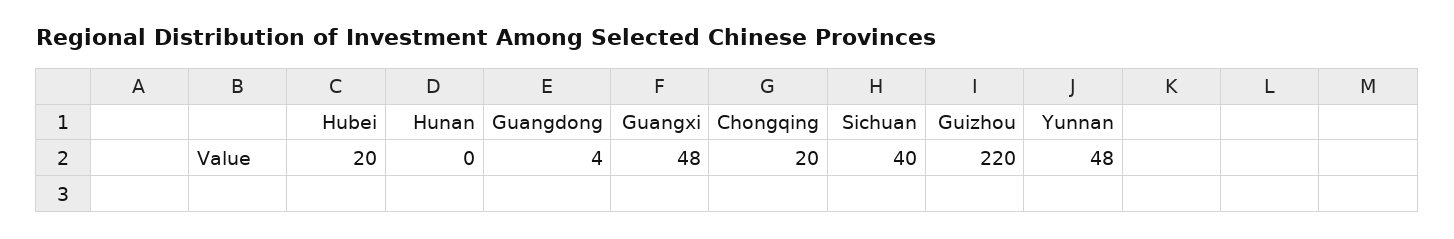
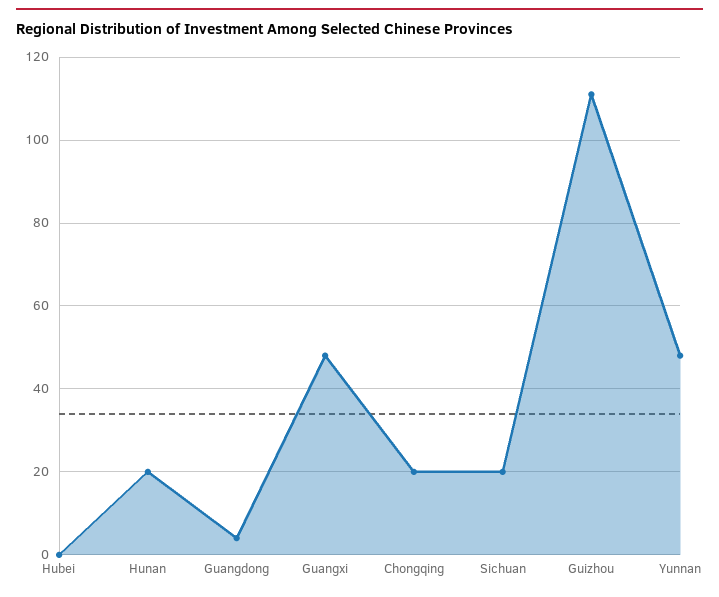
Hubei: 20 -> 0
Hunan: 0 -> 20
Sichuan: 40 -> 20
Guizhou: 220 -> 110

